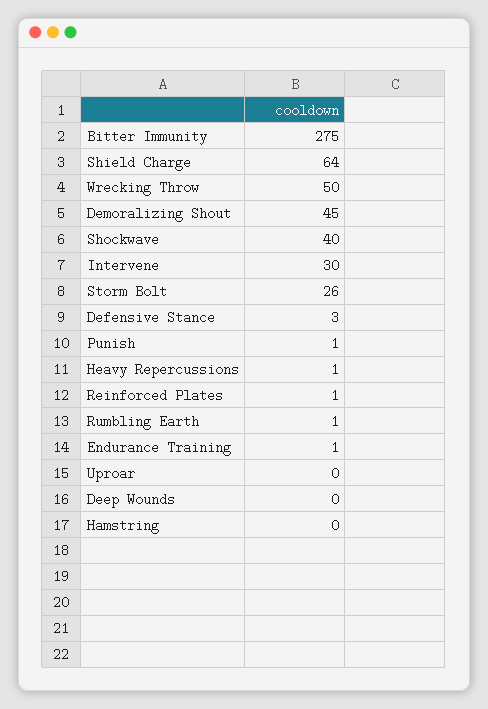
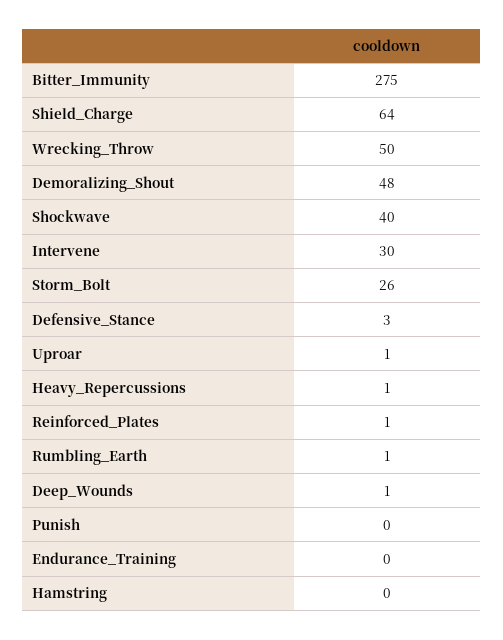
Demoralizing Shout: 45 -> 48
Punish: 1 -> 0
Endurance Training: 1 -> 0
Uproar: 0 -> 1
Deep Wounds: 0 -> 1

